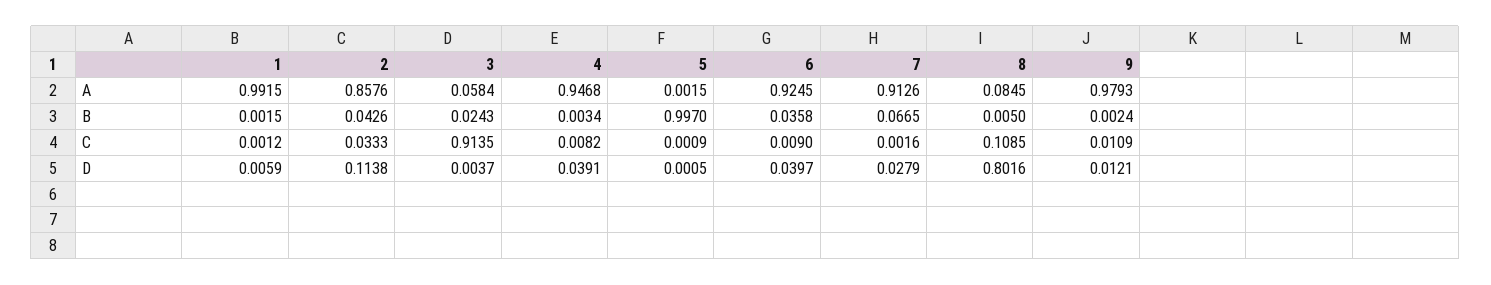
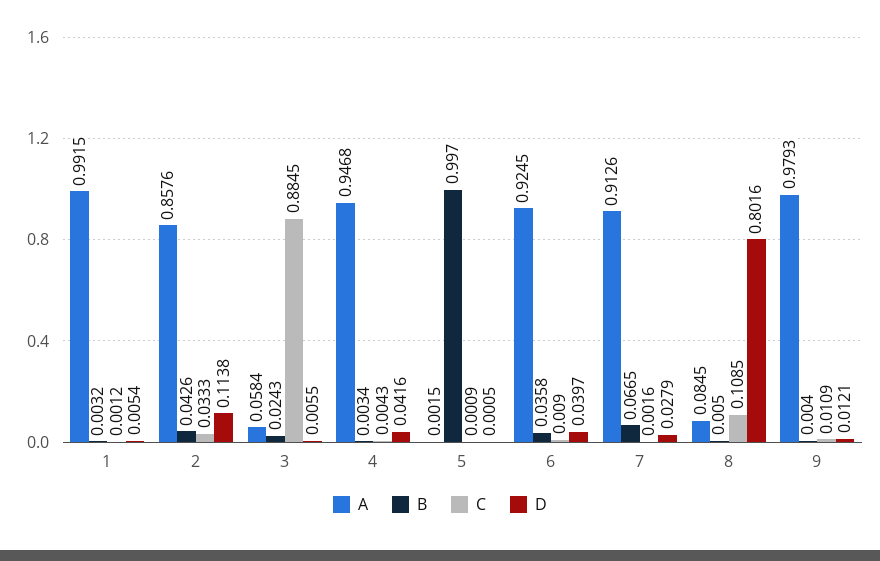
B, 1: 0.0015 -> 0.0032
B, 9: 0.0024 -> 0.004
C, 3: 0.9135 -> 0.8845
C, 4: 0.0082 -> 0.0043
D, 1: 0.0059 -> 0.0054
D, 3: 0.0037 -> 0.0055
D, 4: 0.0391 -> 0.0416

